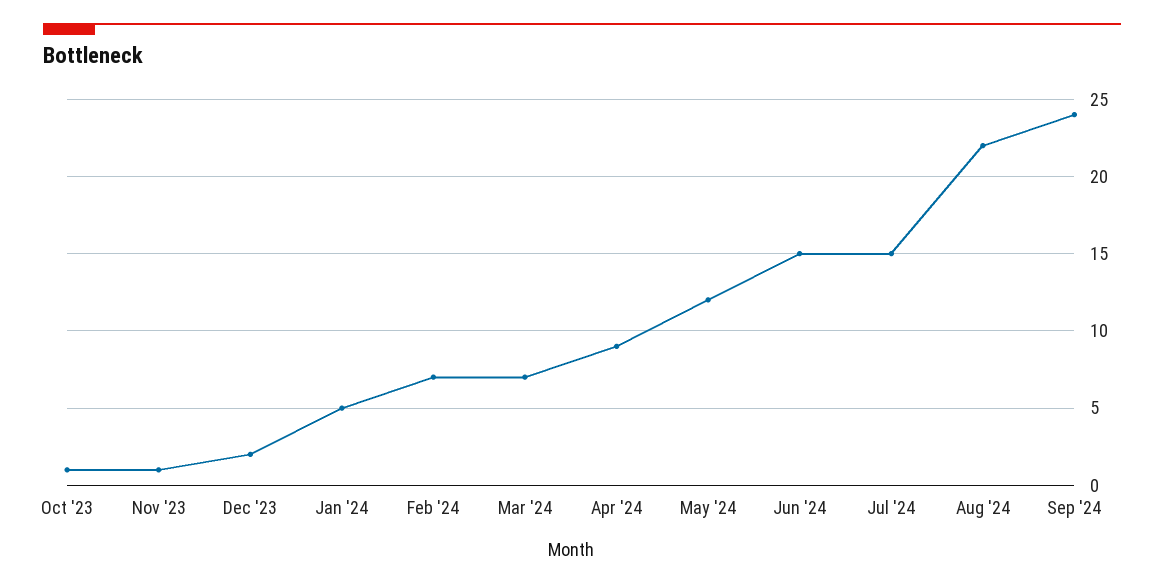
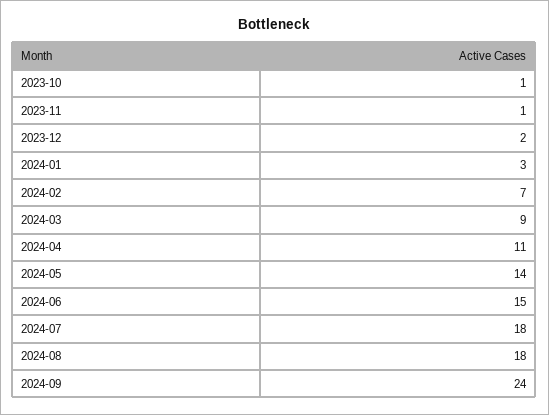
Jan '24: 5 -> 3
Mar '24: 7 -> 9
Apr '24: 9 -> 11
May '24: 12 -> 14
Jul '24: 15 -> 18
Aug '24: 22 -> 18

